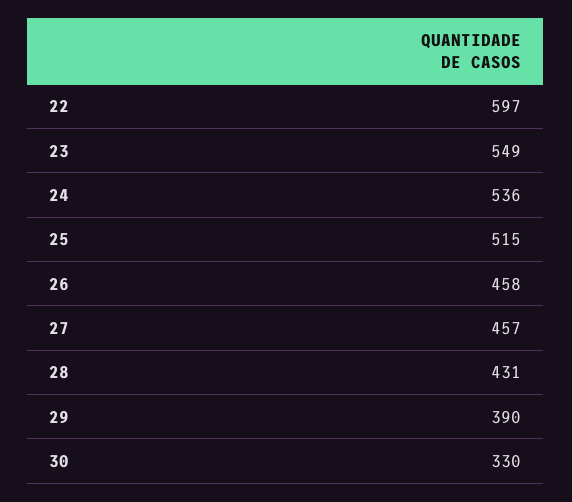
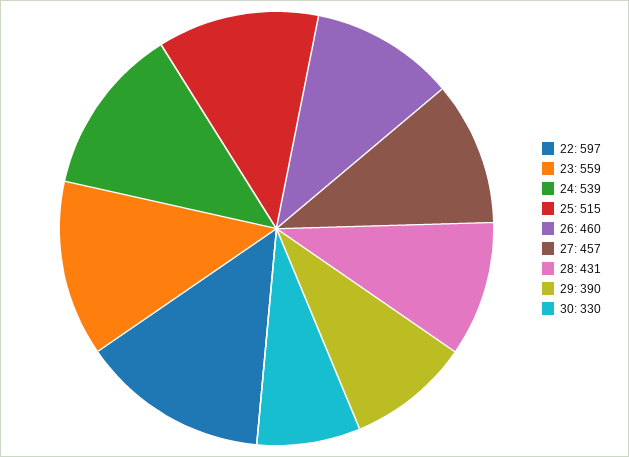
23: 549 -> 559
24: 536 -> 539
26: 458 -> 460

